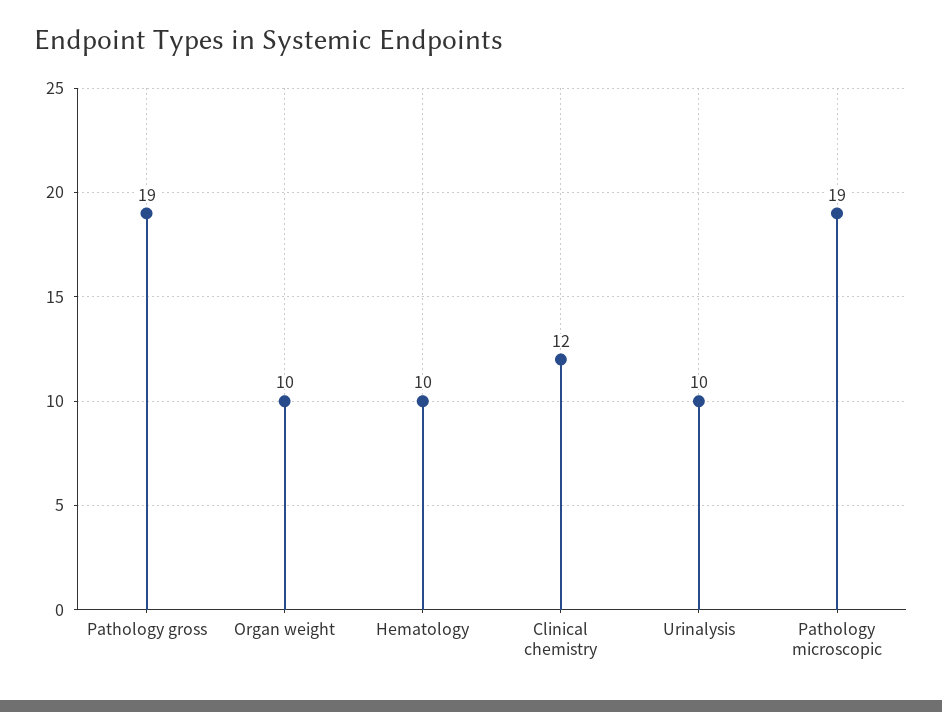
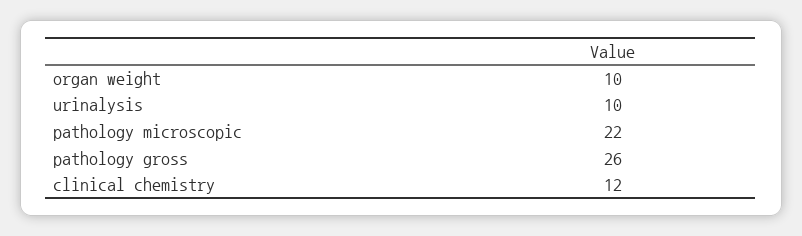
Pathology gross: 19 -> 26
Hematology: 10 -> none
Pathology microscopic: 19 -> 22

